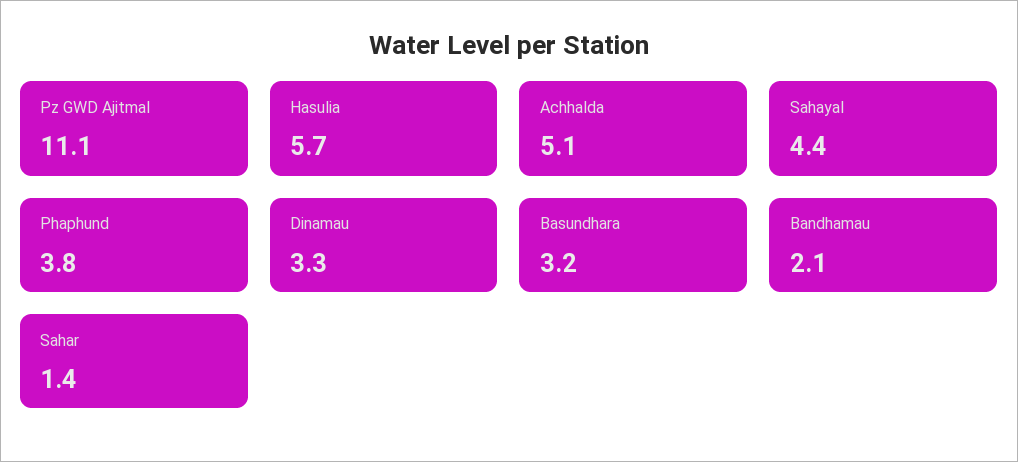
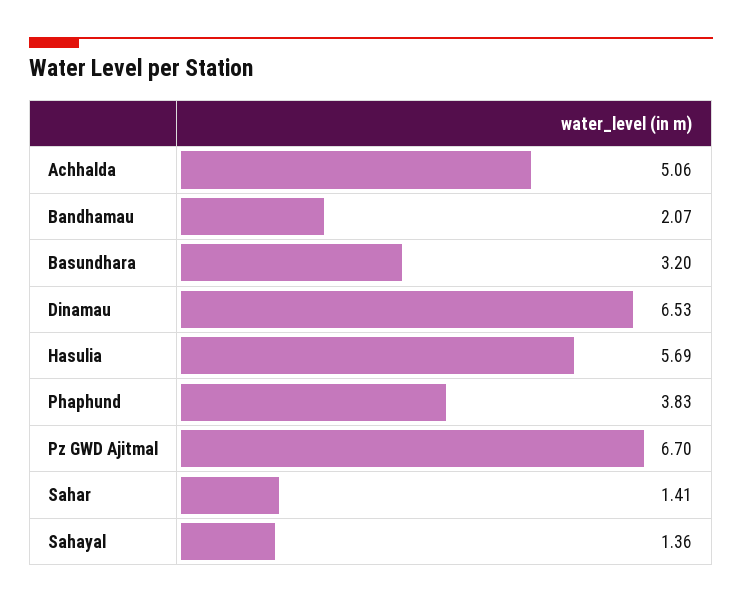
Pz GWD Ajitmal: 11.1 -> 6.7
Sahayal: 4.4 -> 1.36
Dinamau: 3.3 -> 6.53

